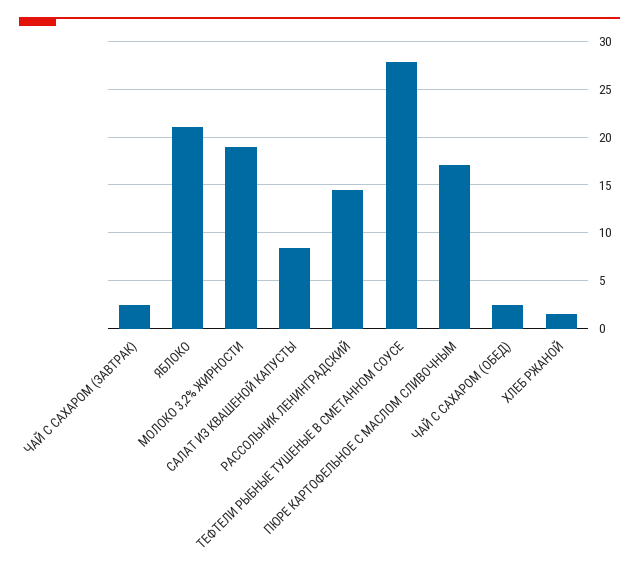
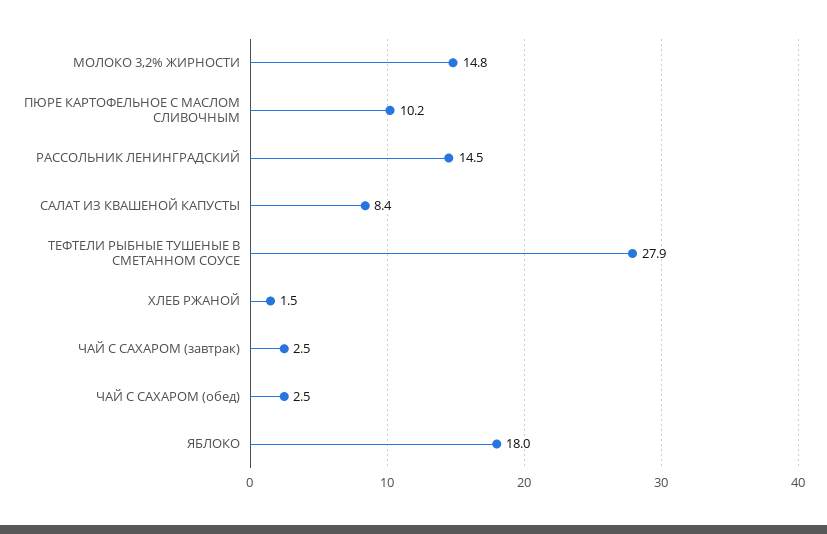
ЯБЛОКО: 21 -> 18
МОЛОКО 3,2% ЖИРНОСТИ: 19 -> 14.8
ПЮРЕ КАРТОФЕЛЬНОЕ С МАСЛОМ СЛИВОЧНЫМ: 17 -> 10.2

